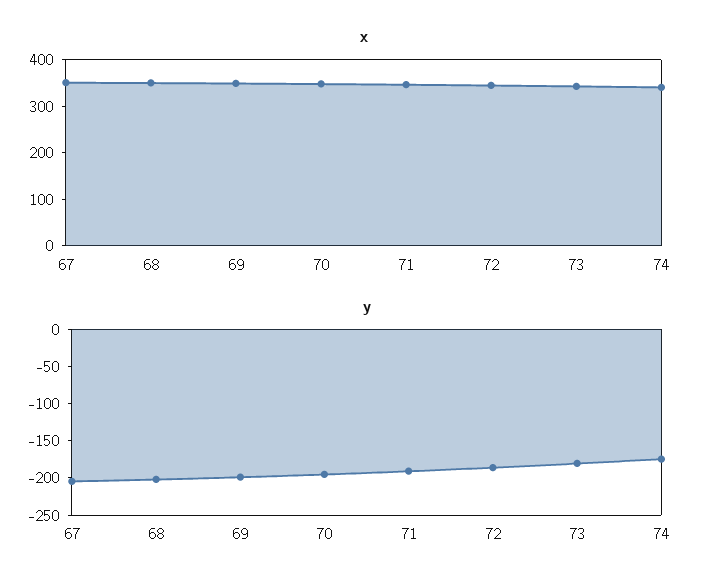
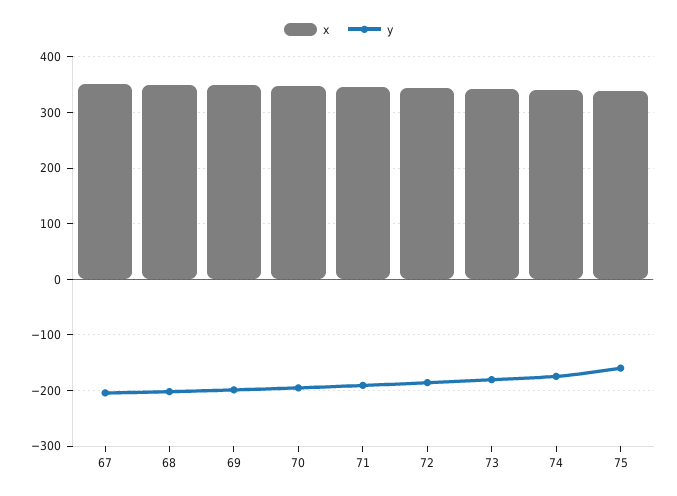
x, 75: none -> 340
y, 75: none -> -160

